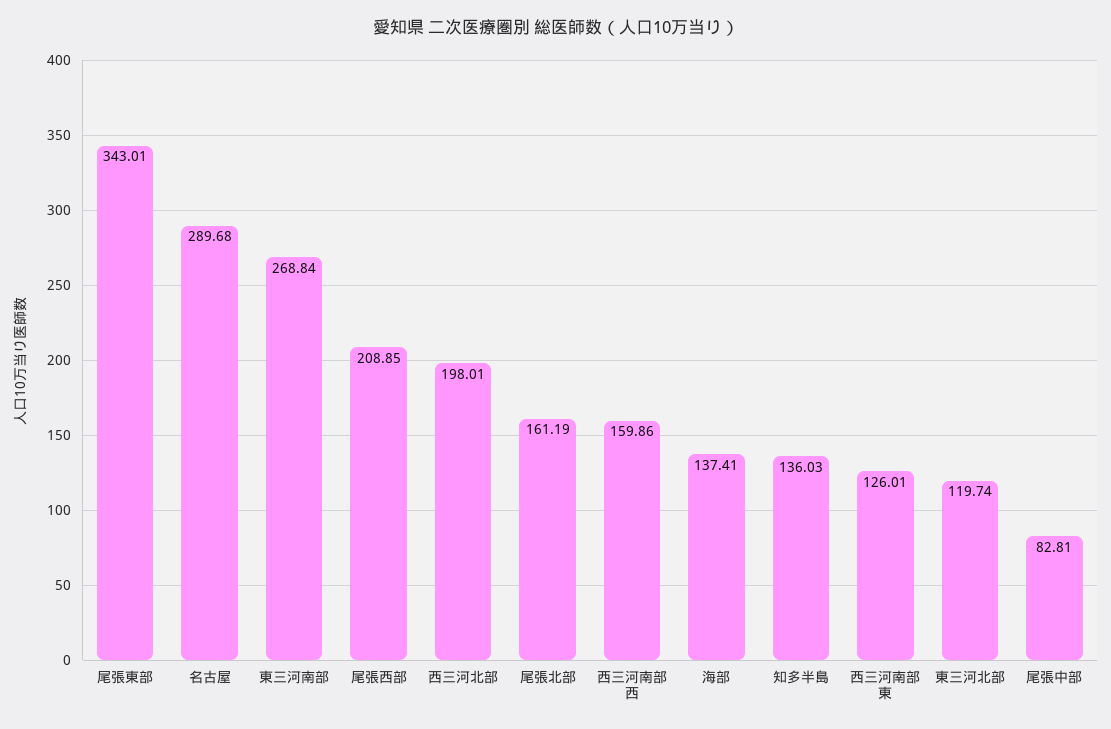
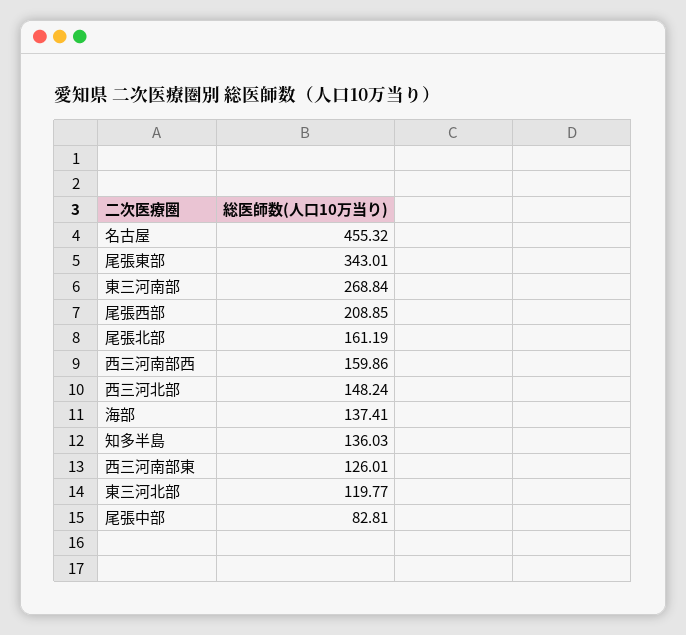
名古屋: 289.68 -> 455.32
西三河北部: 198.01 -> 148.24
東三河北部: 119.74 -> 119.77

